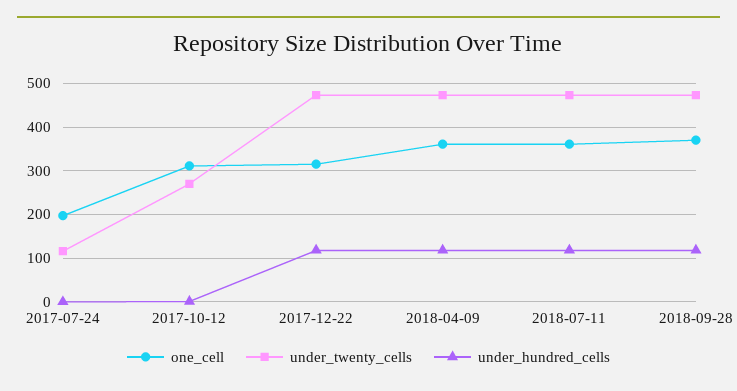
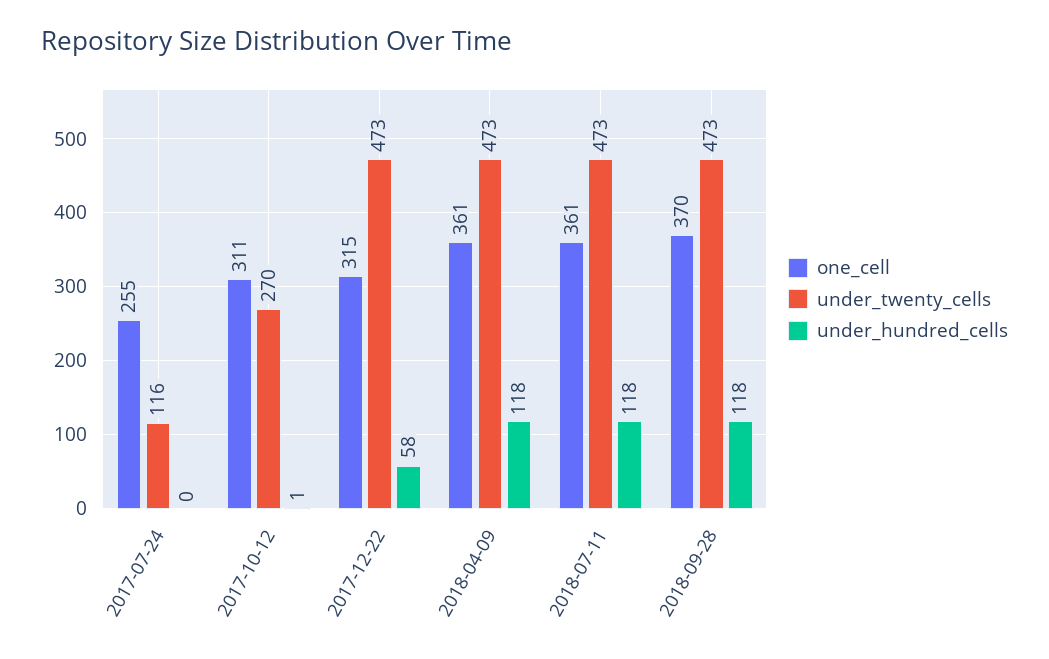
one_cell, 2017-07-24: 200 -> 255
under_hundred_cells, 2017-12-22: 120 -> 58

